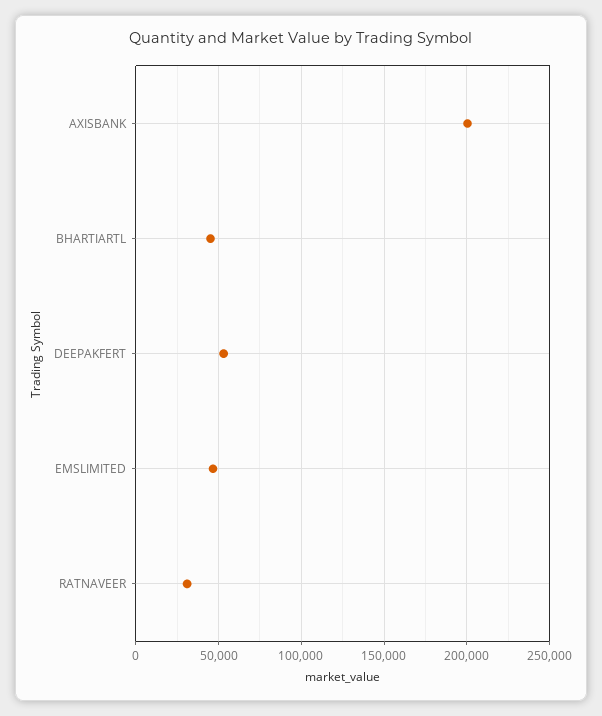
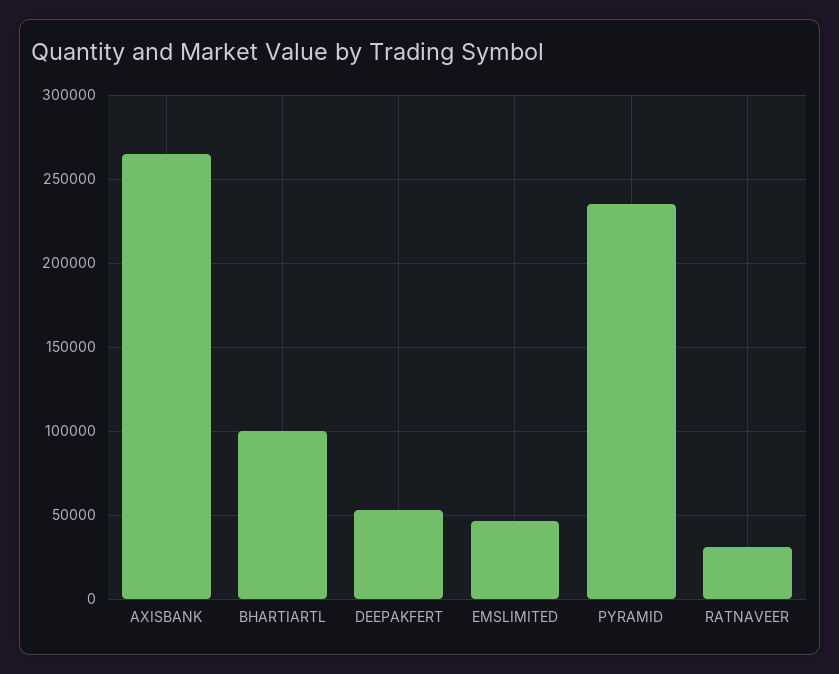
AXISBANK: 200000 -> 265000
BHARTIARTL: 45000 -> 100000
PYRAMID: none -> 235000

